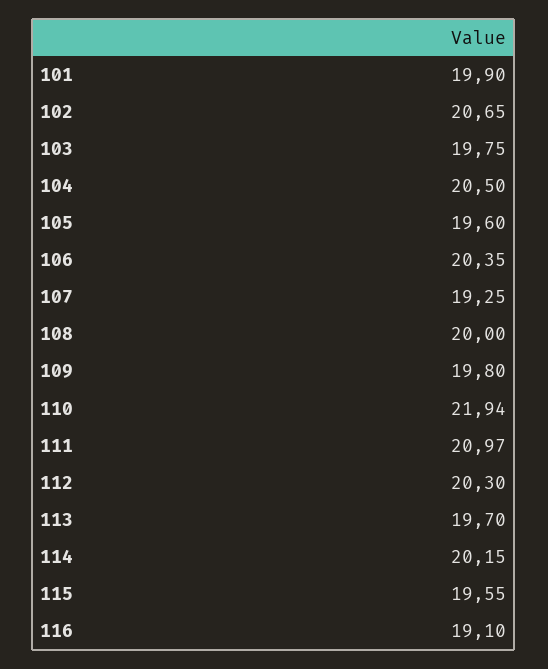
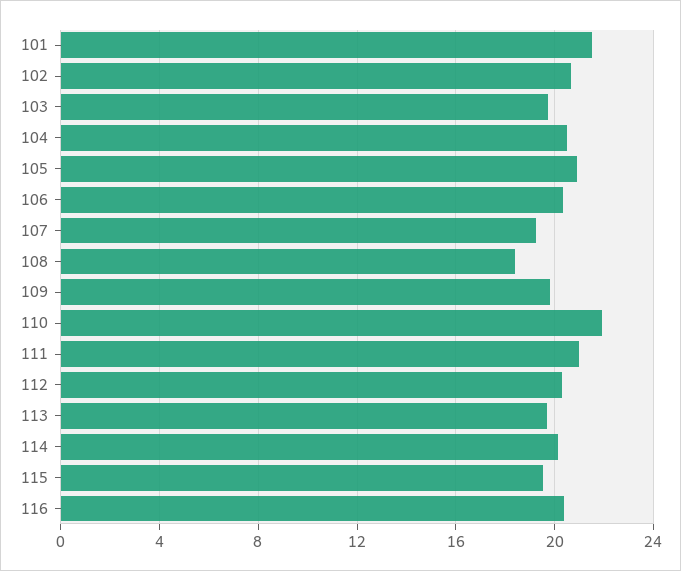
101: 19.9 -> 21.5
105: 19.6 -> 21
108: 20 -> 18.5
116: 19.1 -> 20.5

